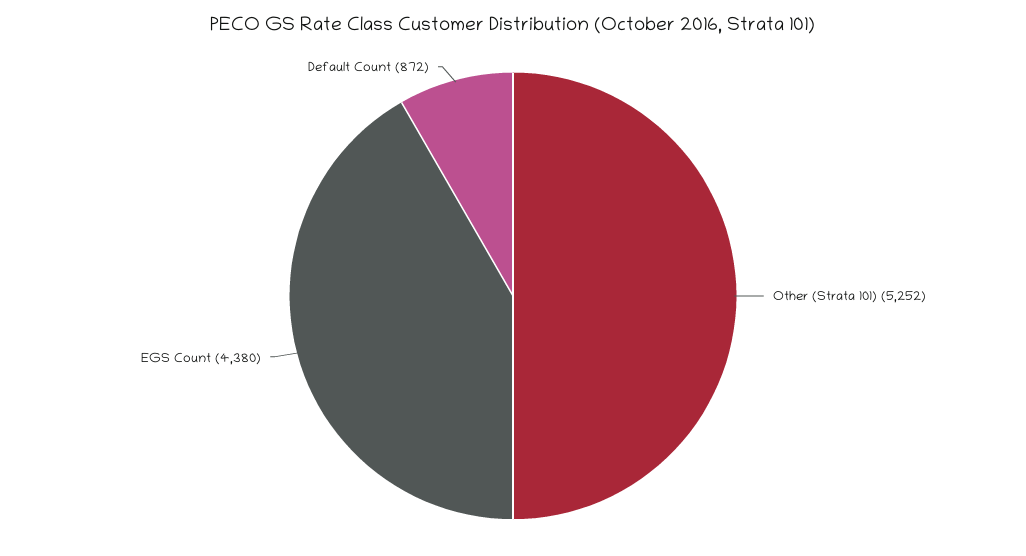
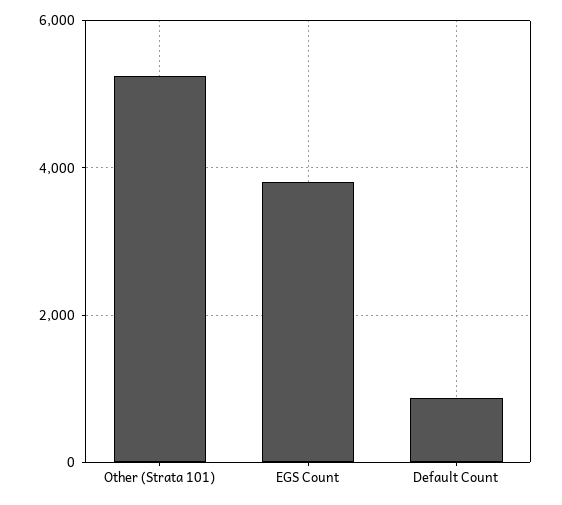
EGS Count: 4380 -> 3800

